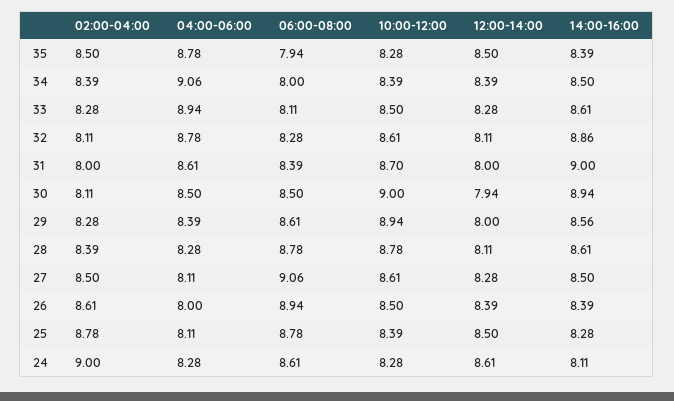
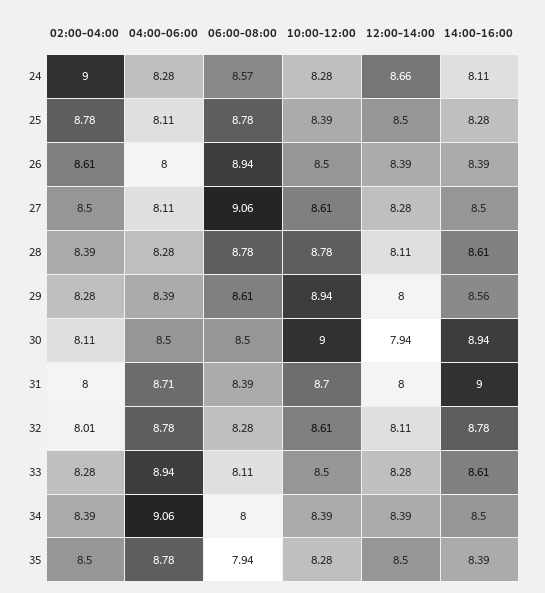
02:00-04:00, 32: 8.11 -> 8.01
14:00-16:00, 32: 8.86 -> 8.78
04:00-06:00, 31: 8.61 -> 8.71
06:00-08:00, 24: 8.61 -> 8.57
12:00-14:00, 24: 8.61 -> 8.66

